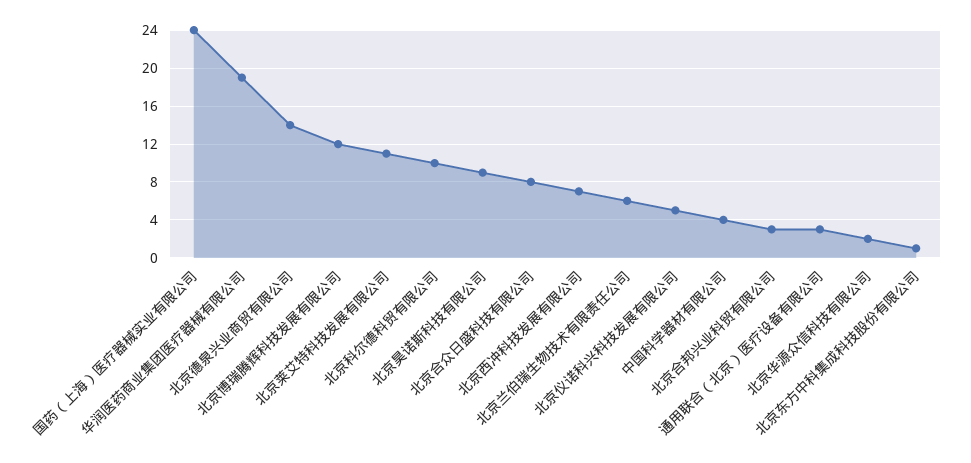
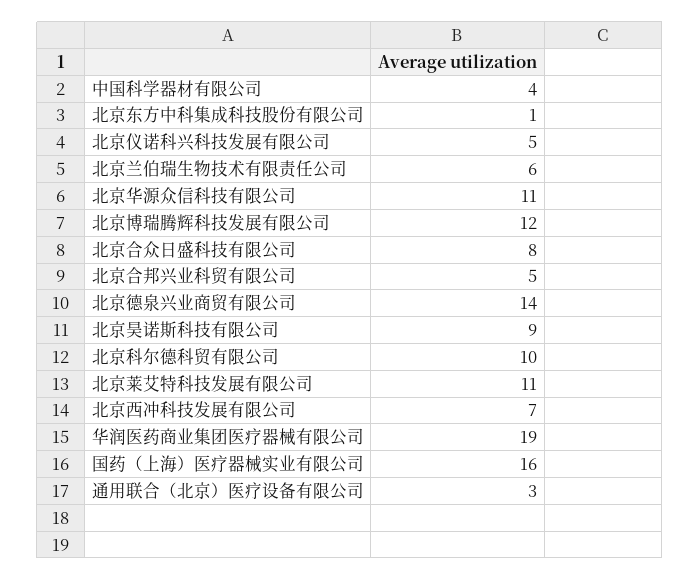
国药（上海）医疗器械实业有限公司: 24 -> 16
北京合邦兴业科贸有限公司: 3 -> 5
北京华源众信科技有限公司: 2 -> 11

